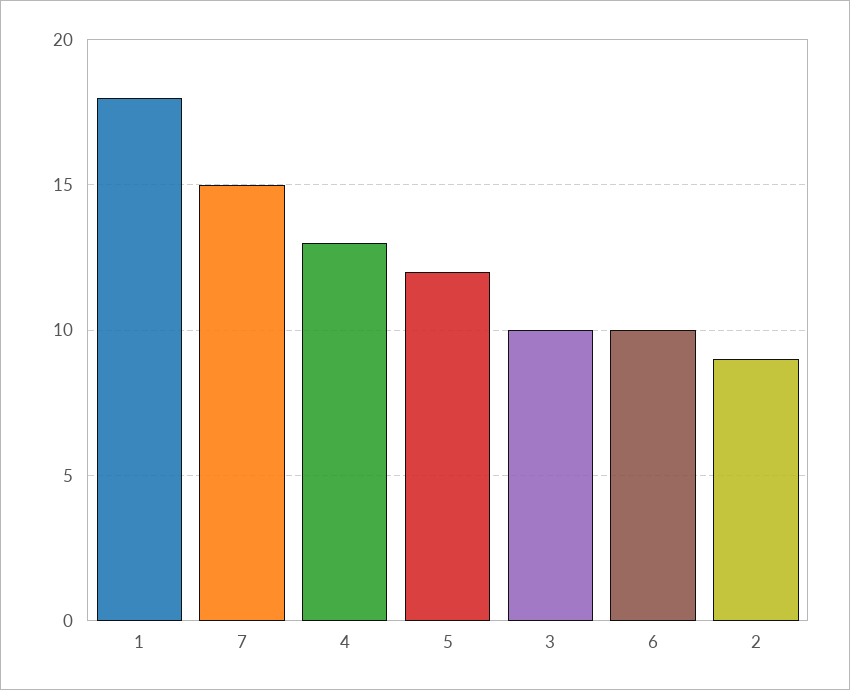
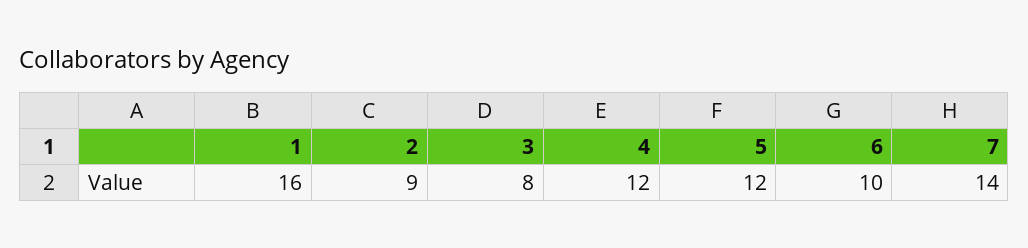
1: 18 -> 16
7: 15 -> 14
4: 13 -> 12
3: 10 -> 8

